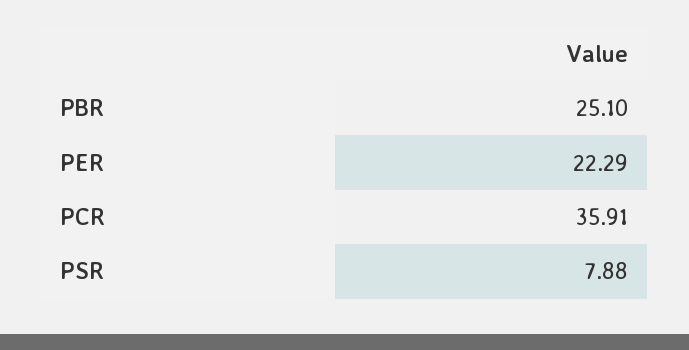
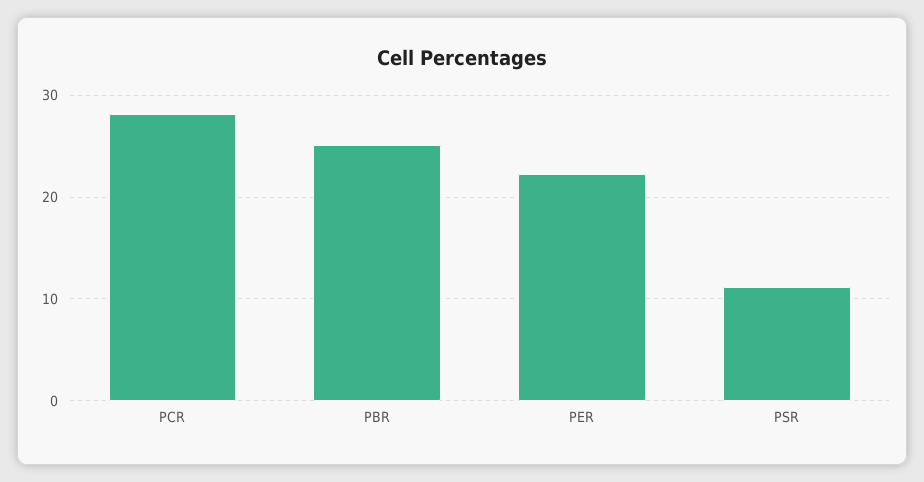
PCR: 35.91 -> 28
PSR: 7.88 -> 11

